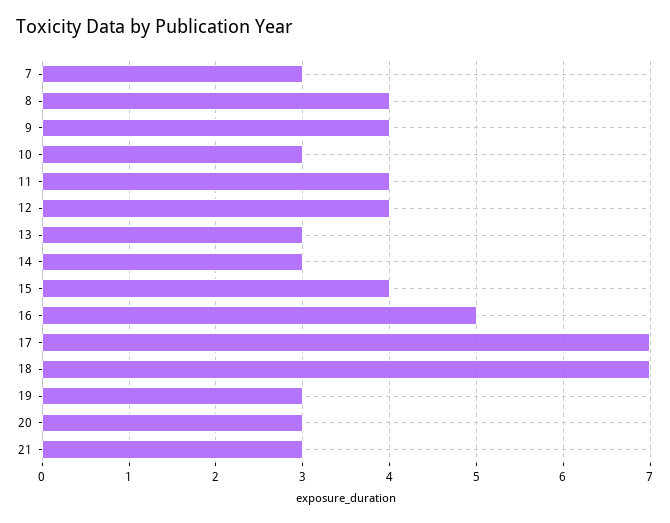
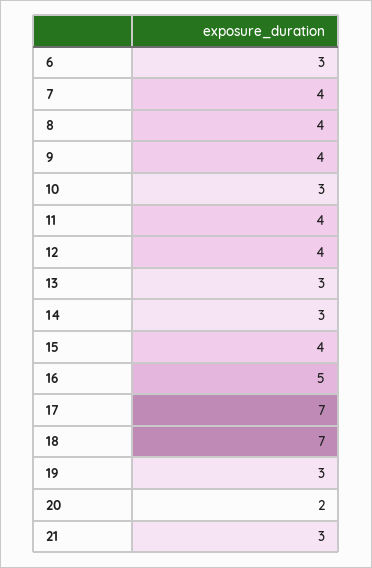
7: 3 -> 4
20: 3 -> 2
6: none -> 3

